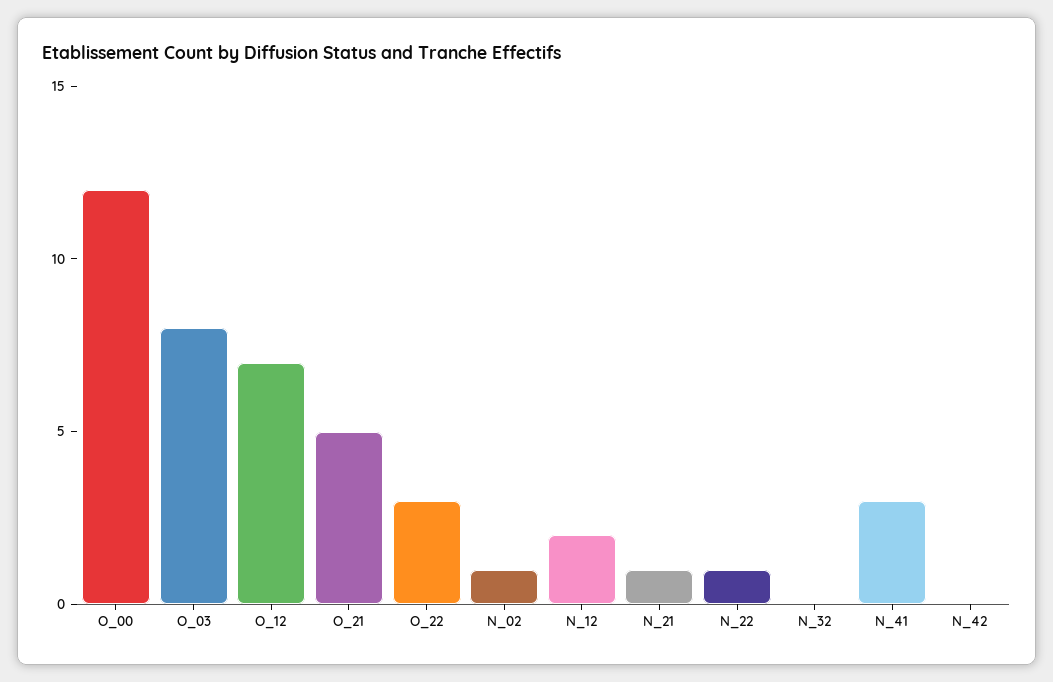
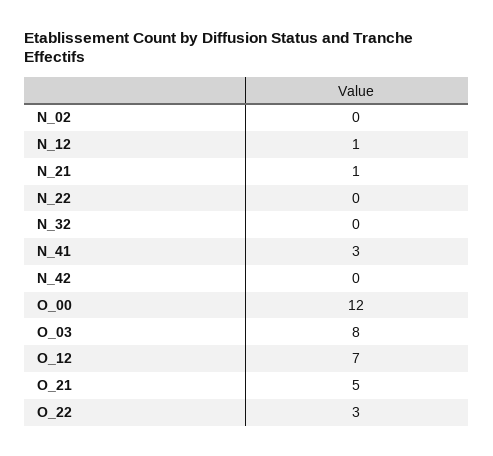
N_02: 1 -> 0
N_12: 2 -> 1
N_22: 1 -> 0

